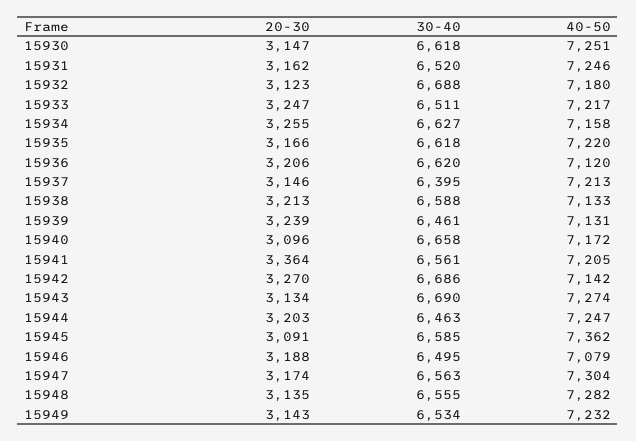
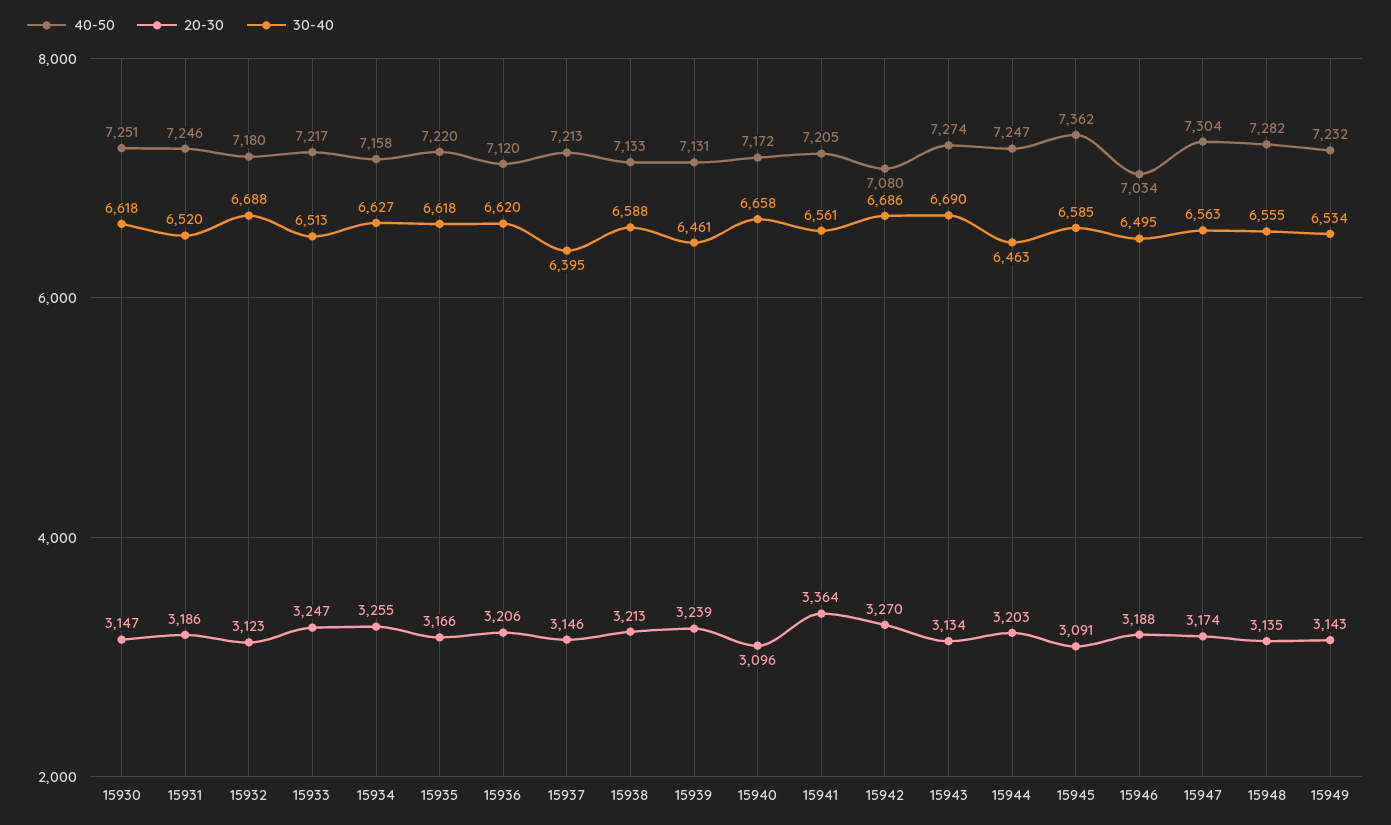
20-30, 15931: 3162 -> 3186
30-40, 15933: 6511 -> 6513
40-50, 15942: 7142 -> 7080
40-50, 15946: 7079 -> 7034

